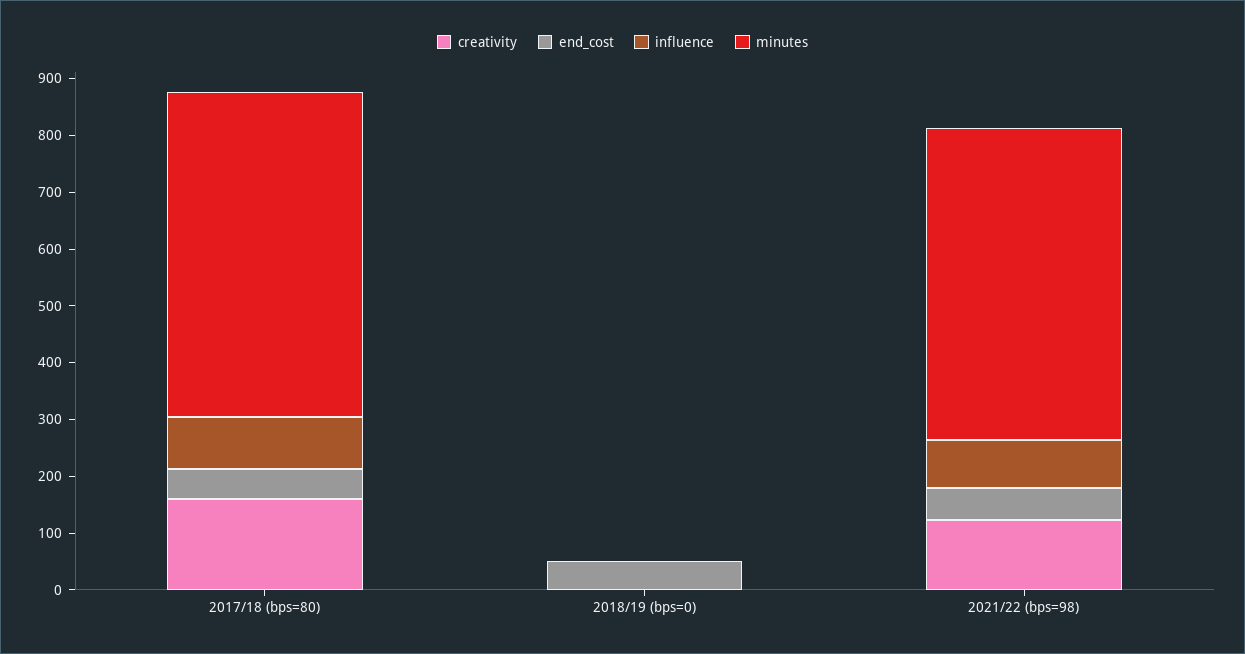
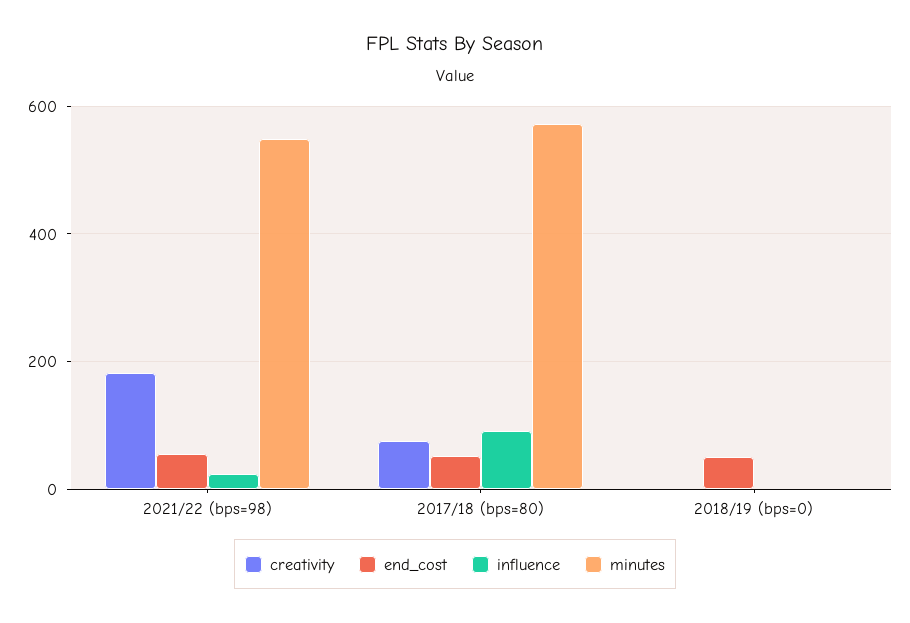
creativity, 2017/18 (bps=80): 160 -> 80
creativity, 2021/22 (bps=98): 120 -> 180
influence, 2021/22 (bps=98): 80 -> 20

